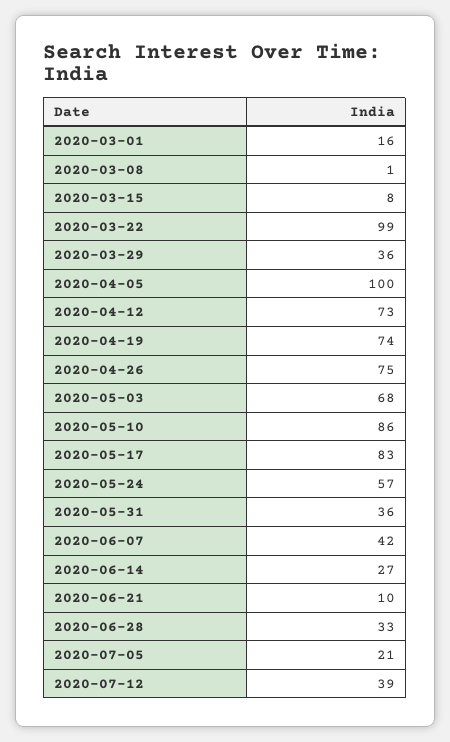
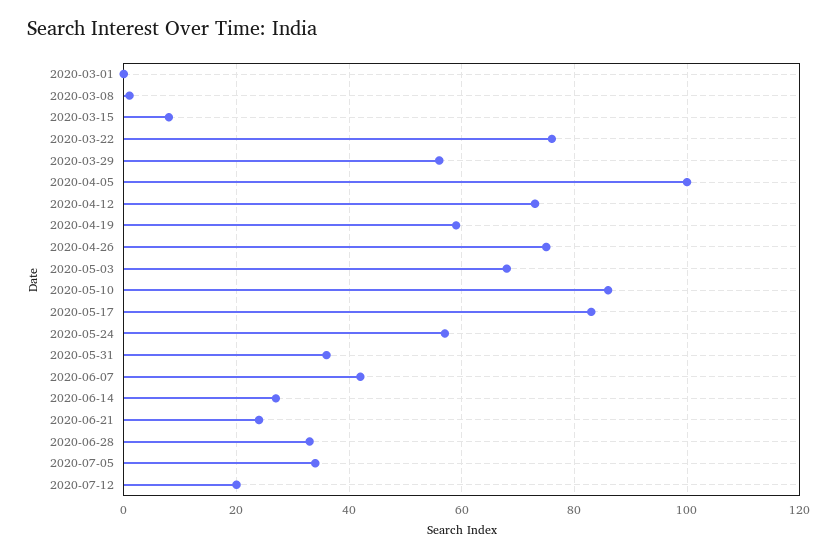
2020-03-01: 16 -> 0
2020-03-22: 99 -> 75
2020-03-29: 36 -> 55
2020-04-19: 74 -> 60
2020-06-21: 10 -> 25
2020-07-05: 21 -> 35
2020-07-12: 39 -> 20

